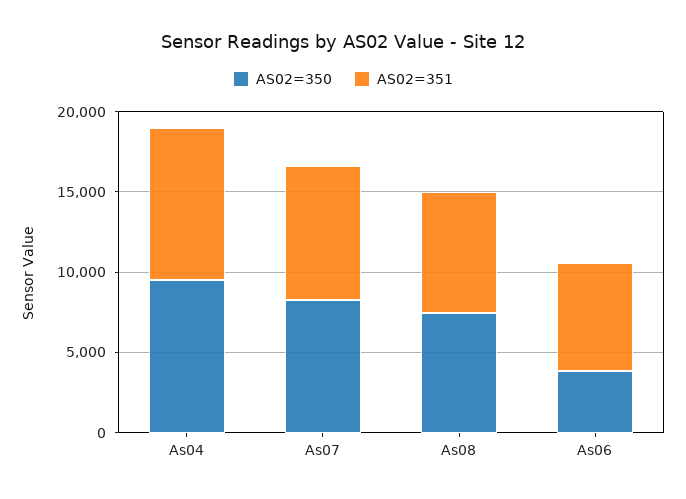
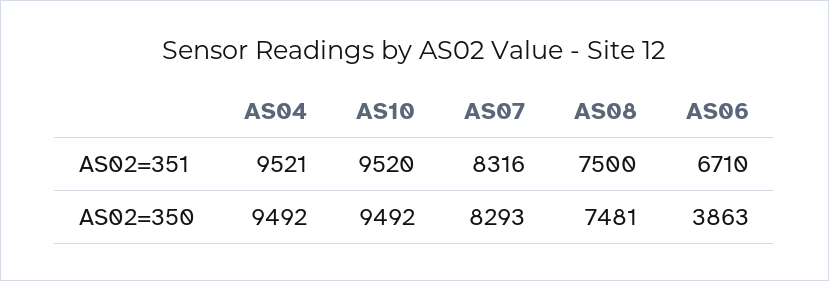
AS02=351, AS10: none -> 9520
AS02=350, AS10: none -> 9492

